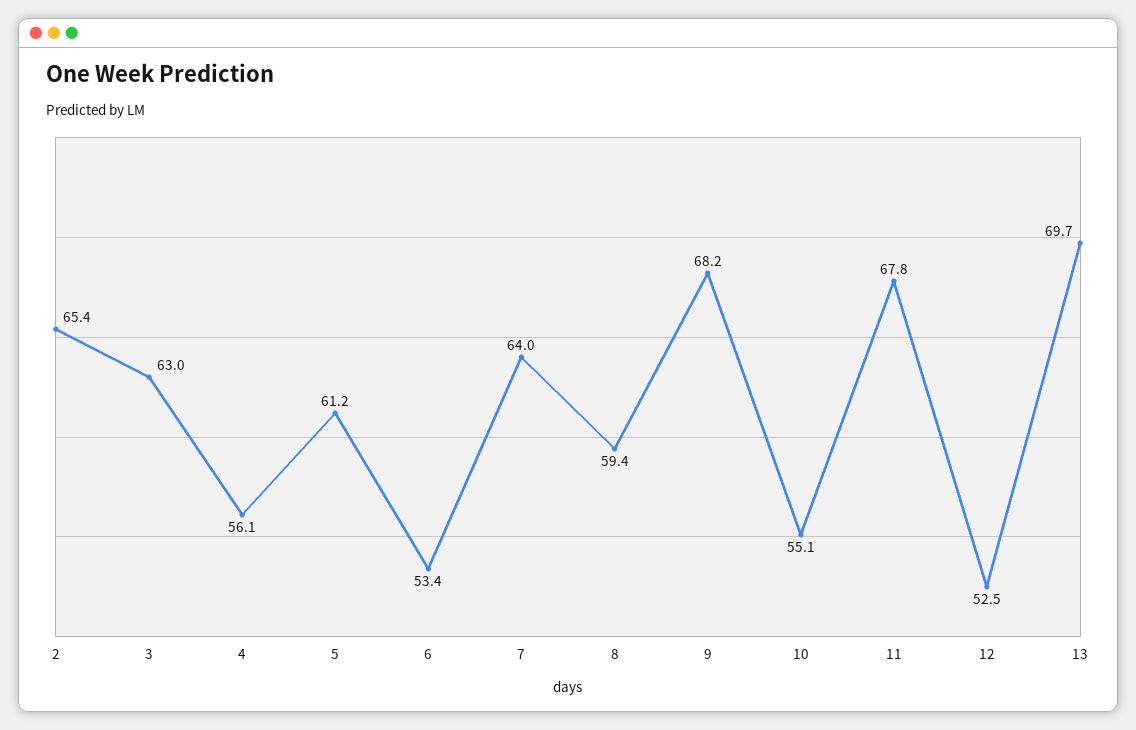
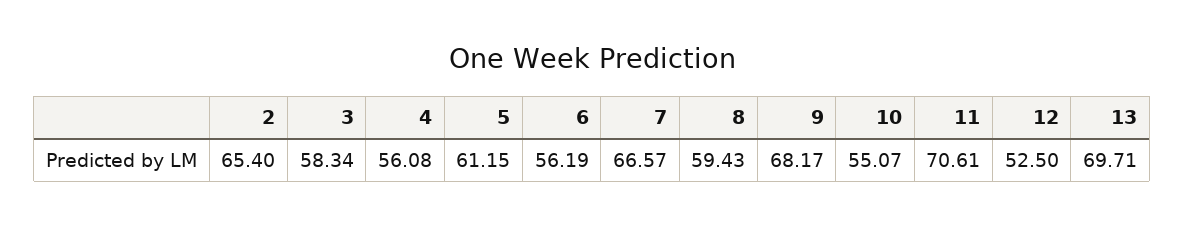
3: 63 -> 58.34
6: 53.4 -> 56.19
7: 64 -> 66.57
11: 67.8 -> 70.61

